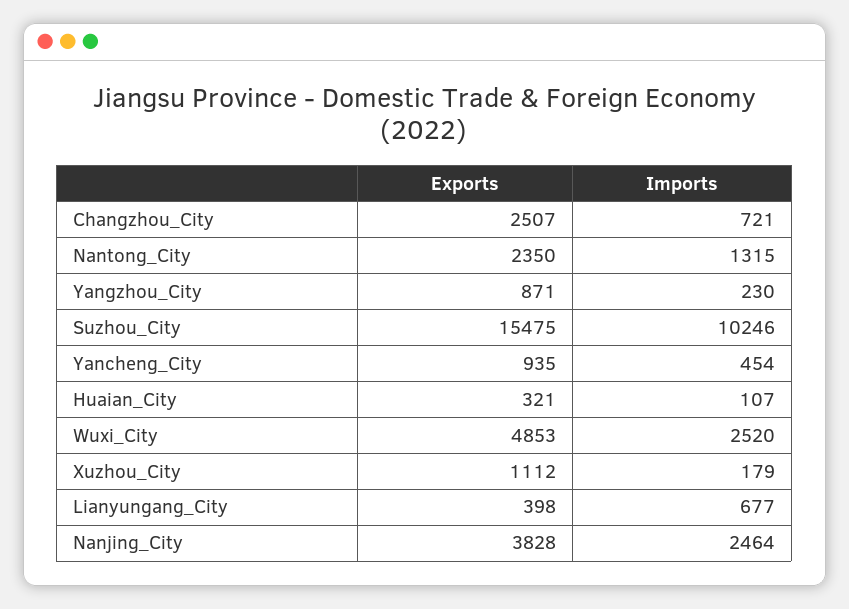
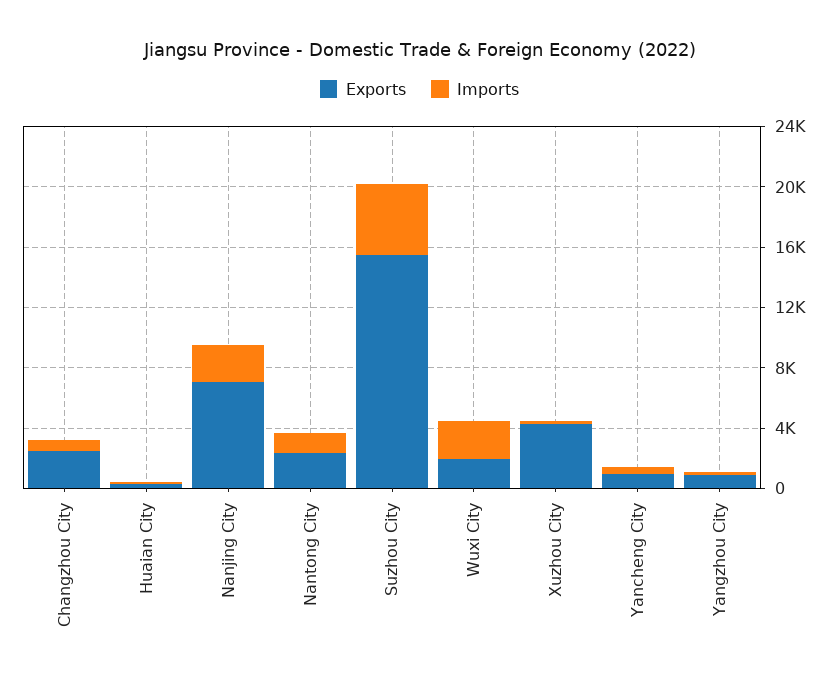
Imports, Suzhou_City: 10246 -> 5000
Exports, Wuxi_City: 4853 -> 2000
Exports, Xuzhou_City: 1112 -> 4000
Exports, Lianyungang_City: 398 -> none
Imports, Lianyungang_City: 677 -> none
Exports, Nanjing_City: 3828 -> 7000

